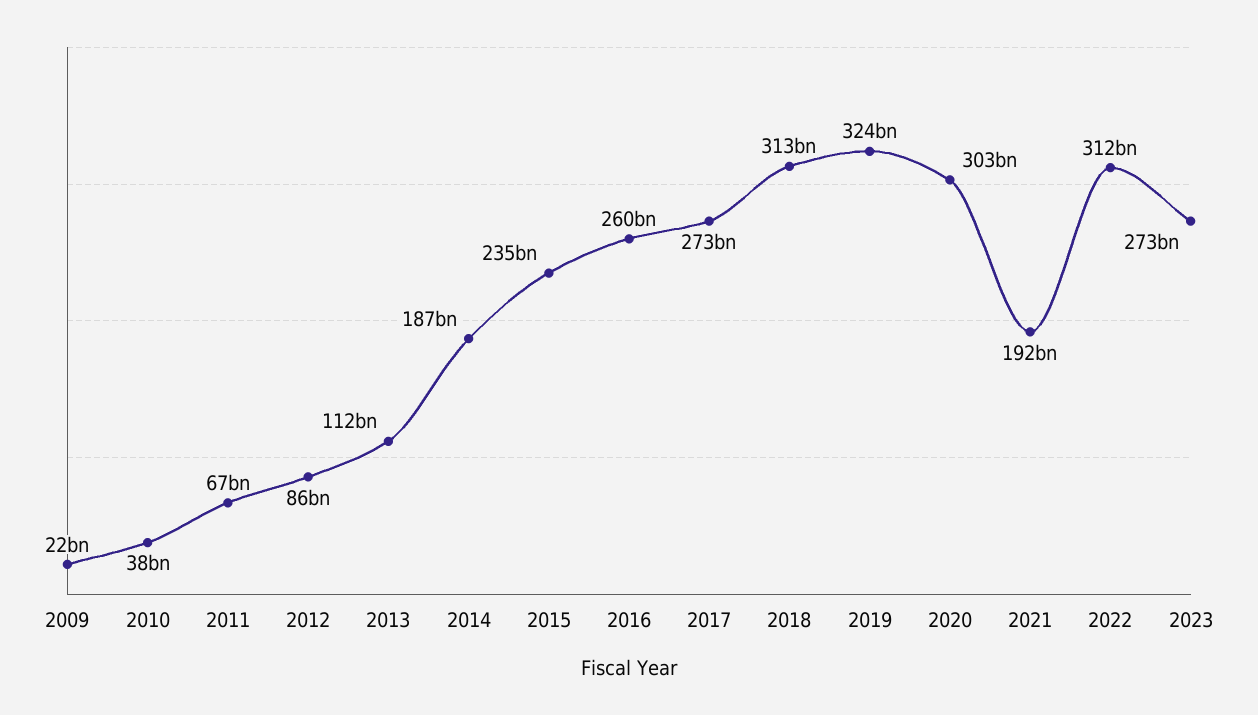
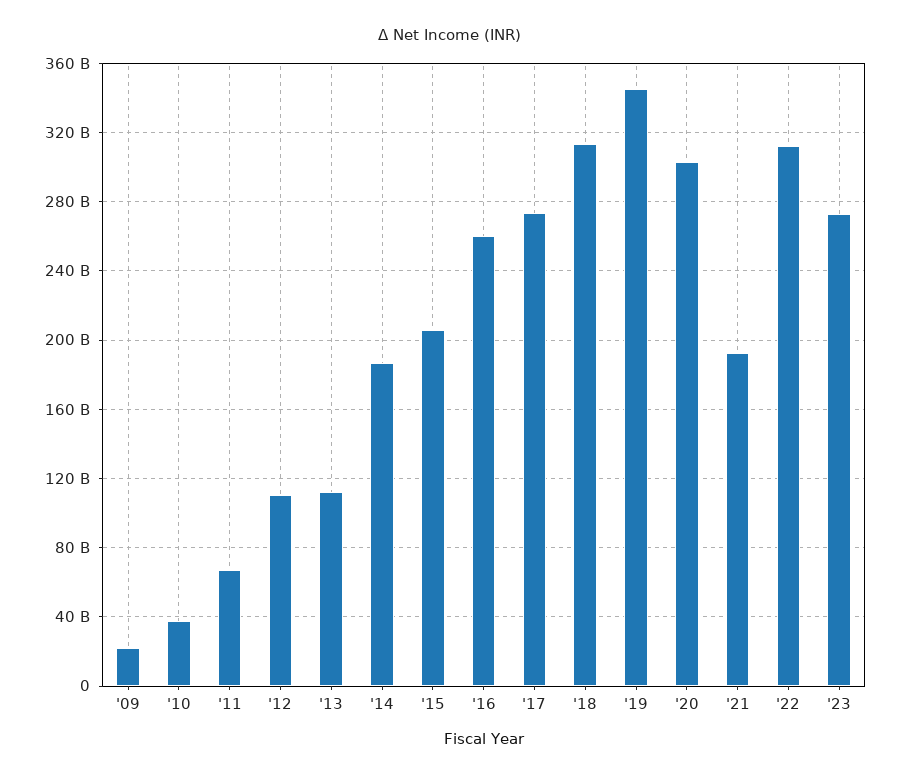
2012: 86000000000 -> 110000000000
2015: 235000000000 -> 205000000000
2019: 324000000000 -> 345000000000

